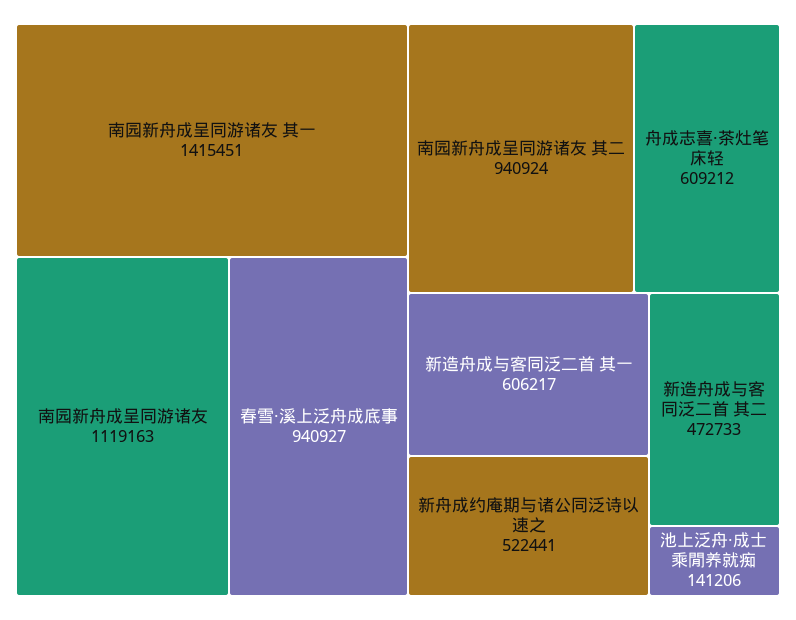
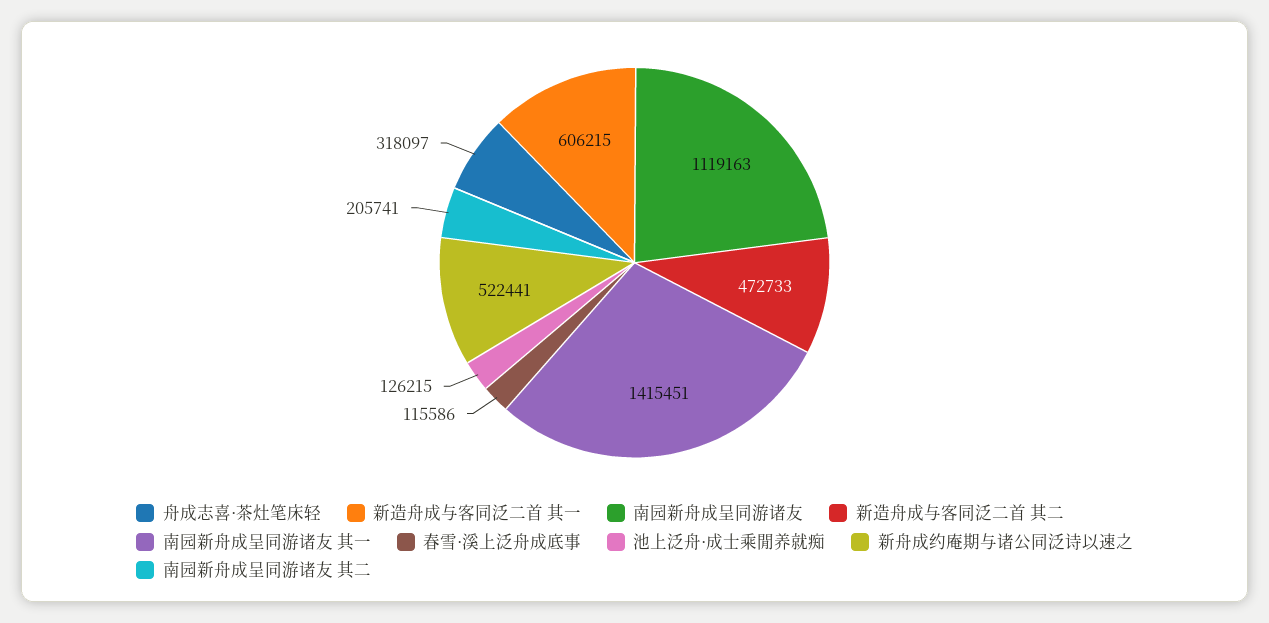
春雪·溪上泛舟成底事: 940927 -> 115586
南园新舟成呈同游诸友 其二: 940924 -> 205741
舟成志喜·茶灶笔床轻: 609212 -> 318097
新造舟成与客同泛二首 其一: 606217 -> 606215
池上泛舟·成士乘閒养就痴: 141206 -> 126215

